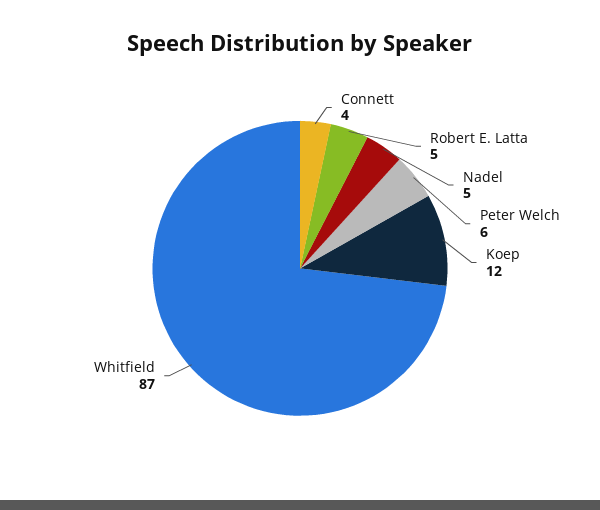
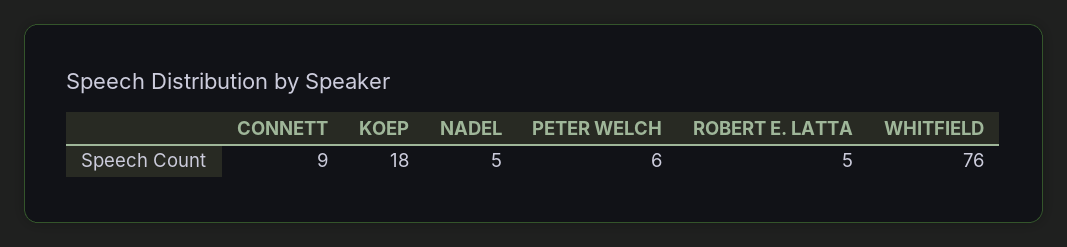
Connett: 4 -> 9
Koep: 12 -> 18
Whitfield: 87 -> 76

